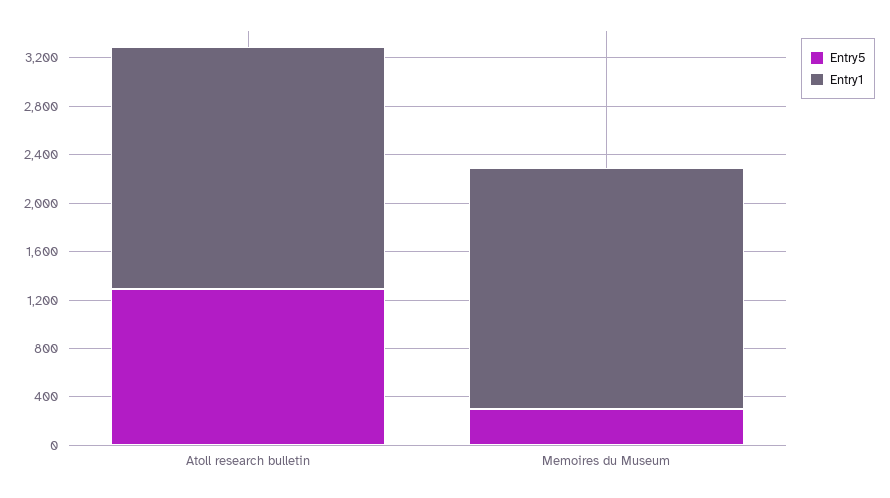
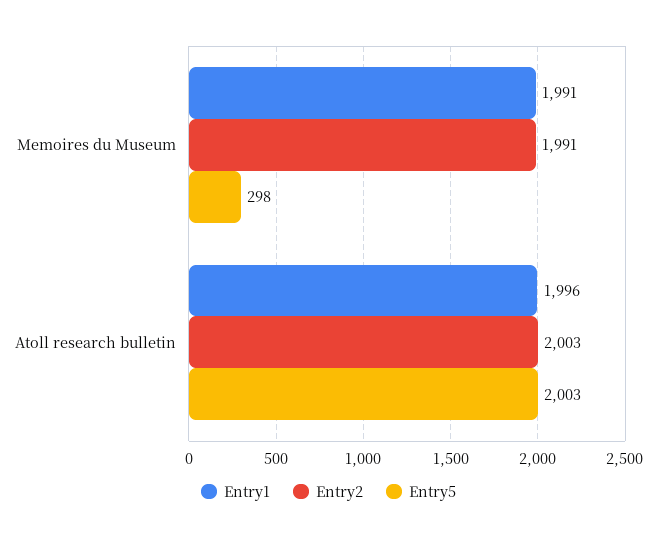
Entry5, Atoll research bulletin: 1300 -> 2003
Entry2, Memoires du Museum: none -> 1991
Entry2, Atoll research bulletin: none -> 2003

